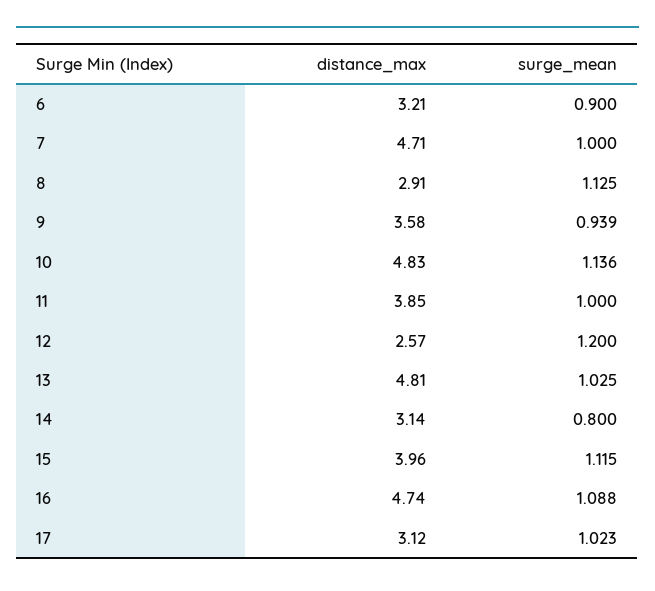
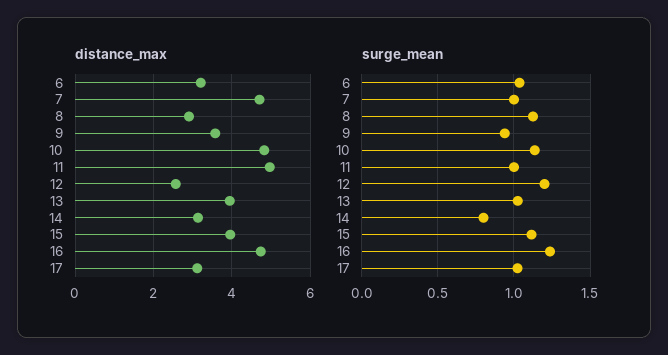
surge_mean, 6: 0.9 -> 1.05
distance_max, 11: 3.85 -> 5
distance_max, 13: 4.81 -> 4
surge_mean, 16: 1.088 -> 1.25

